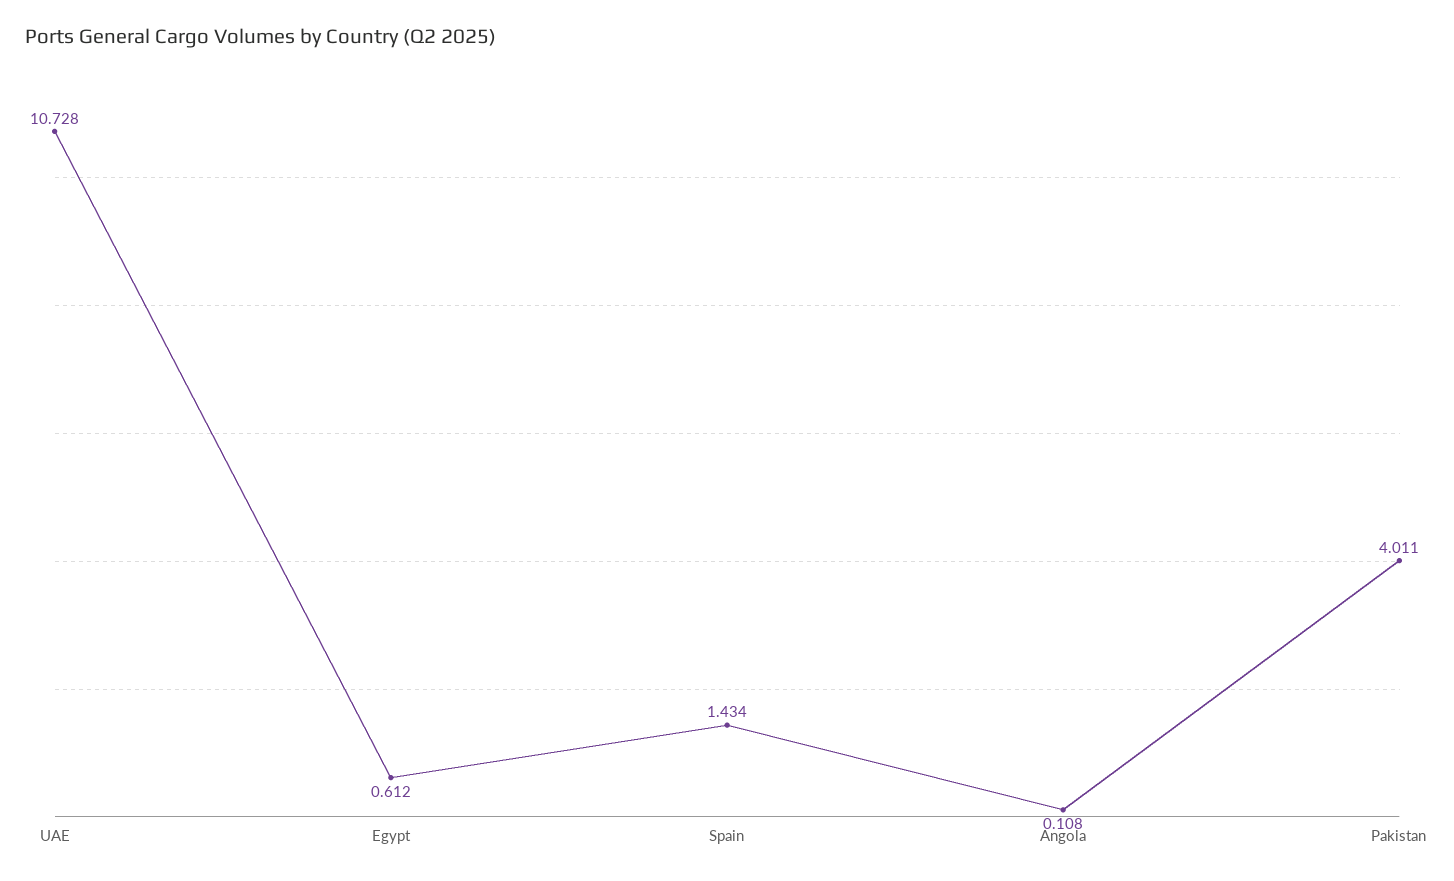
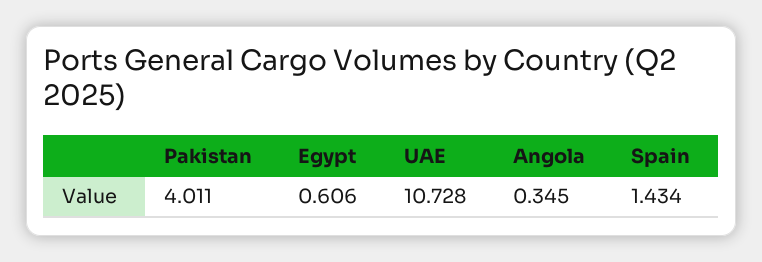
Egypt: 0.612 -> 0.606
Angola: 0.108 -> 0.345

